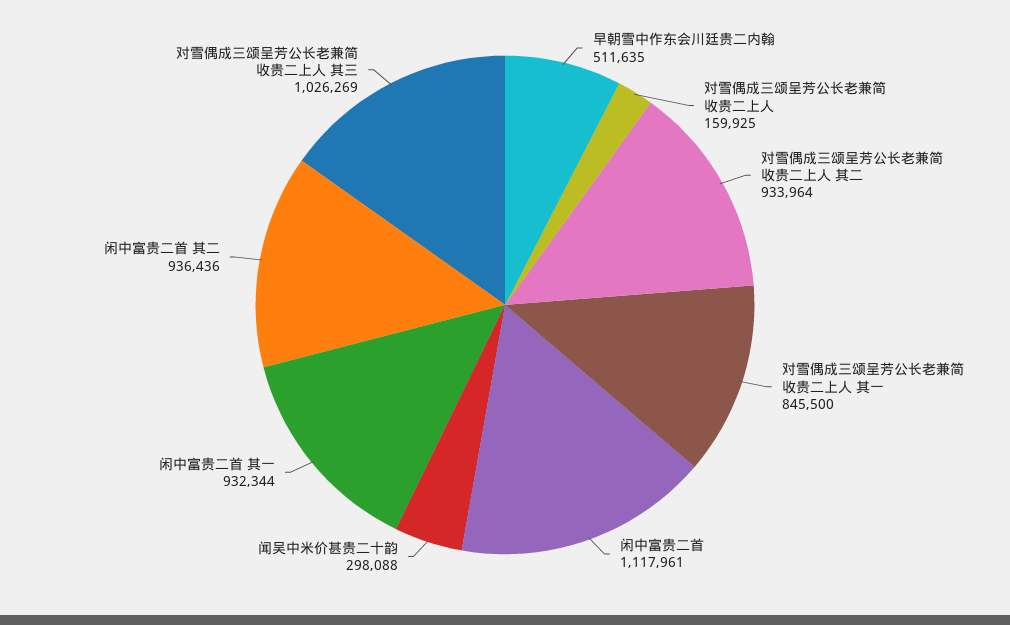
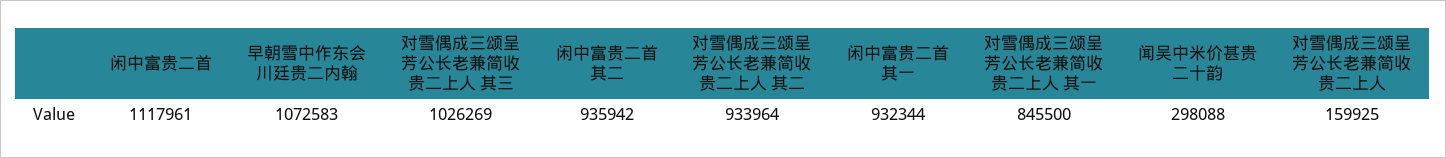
早朝雪中作东会川廷贵二内翰: 511635 -> 1072583
闲中富贵二首 其二: 936436 -> 935942

